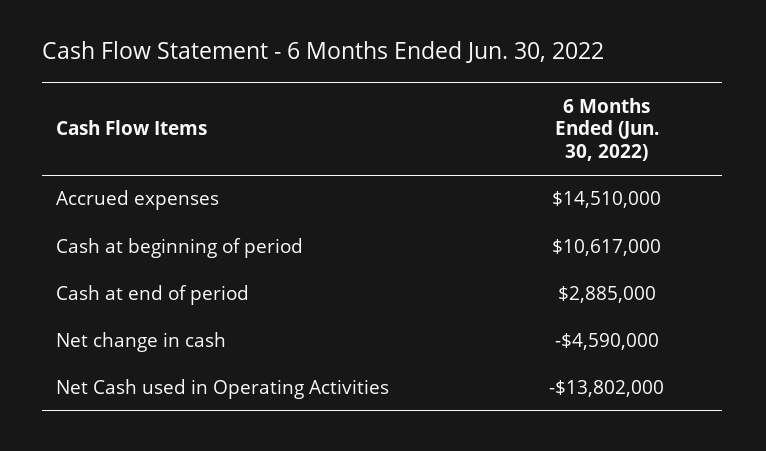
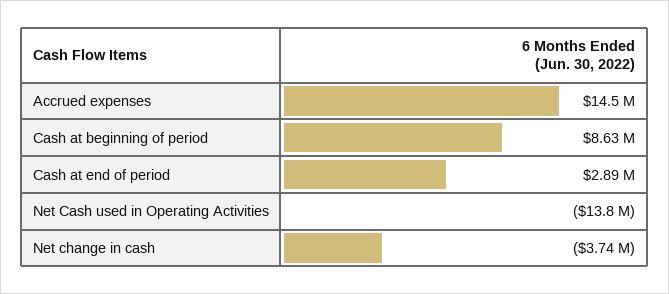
Cash at beginning of period: 10617000 -> 8630000
Net change in cash: -4590000 -> -3740000

